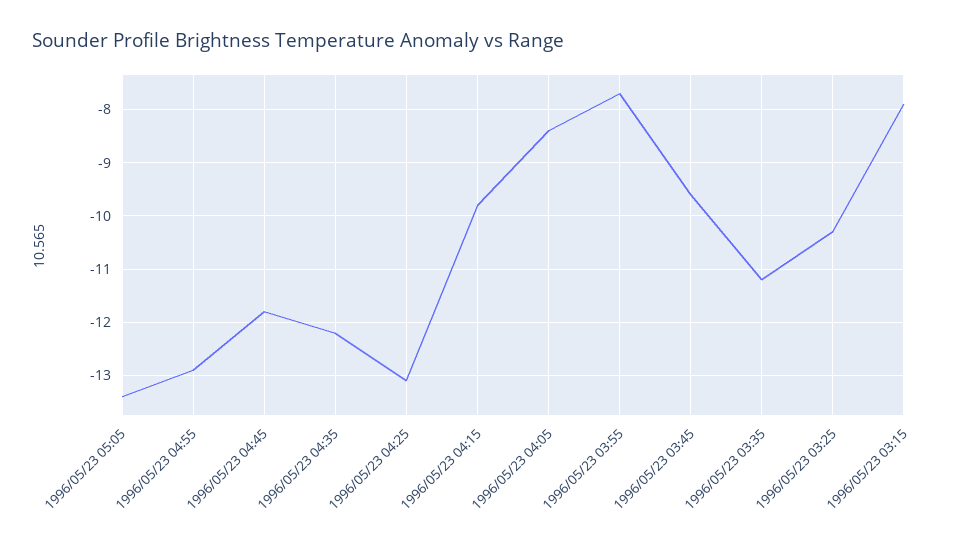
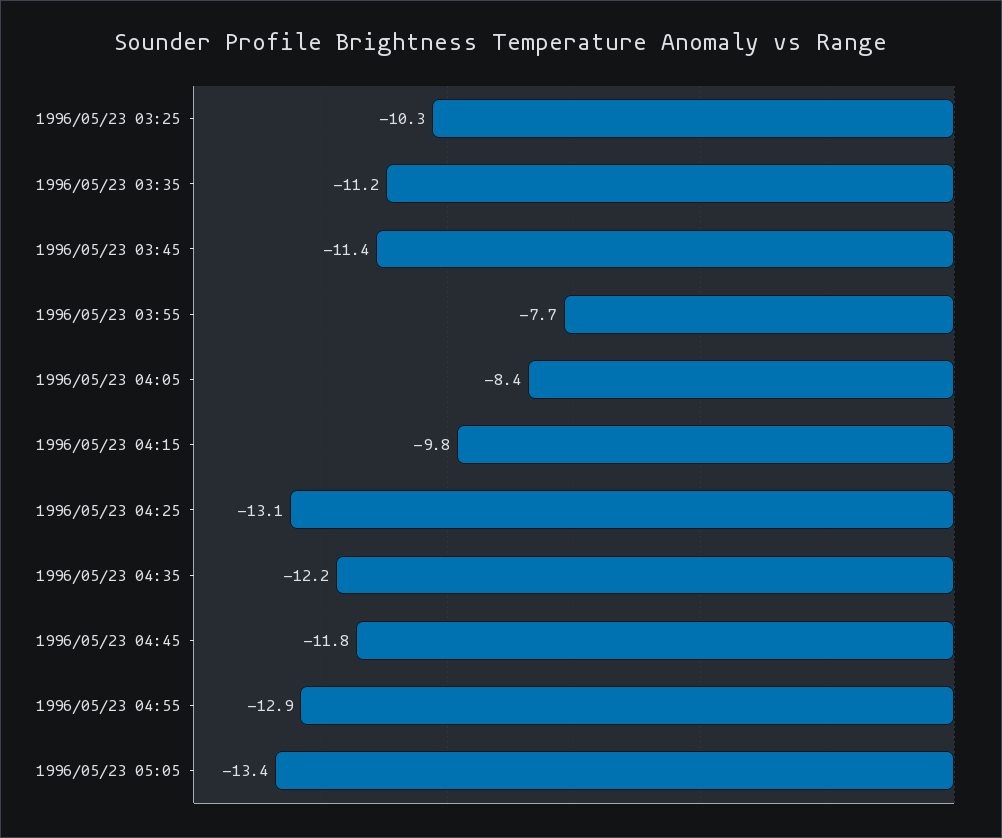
1996/05/23 03:45: -9.5 -> -11.4
1996/05/23 03:15: -8 -> none

